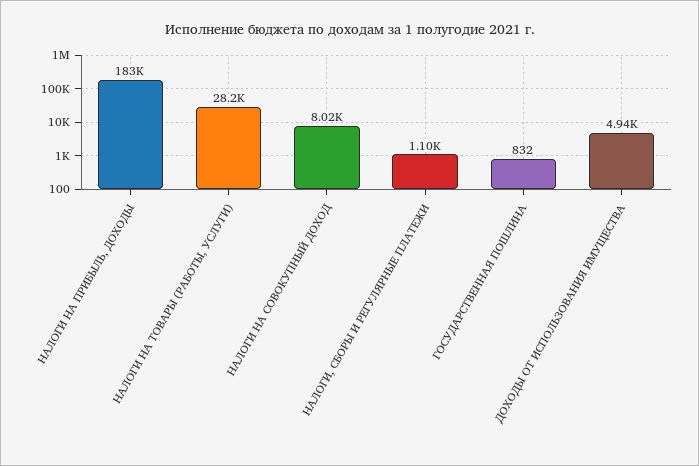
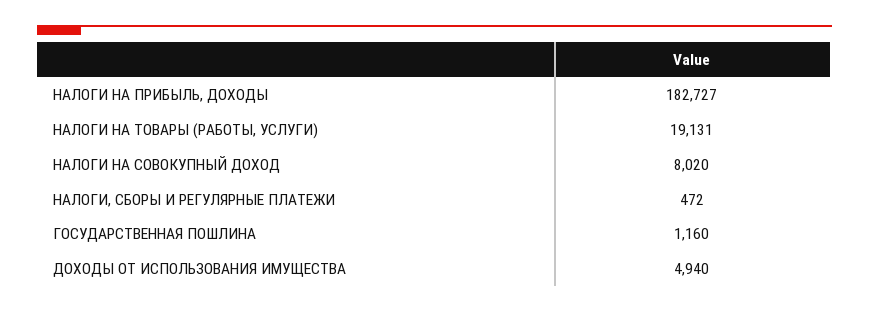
НАЛОГИ НА ТОВАРЫ (РАБОТЫ, УСЛУГИ): 28200 -> 19131
НАЛОГИ, СБОРЫ И РЕГУЛЯРНЫЕ ПЛАТЕЖИ: 1100 -> 472
ГОСУДАРСТВЕННАЯ ПОШЛИНА: 832 -> 1160

